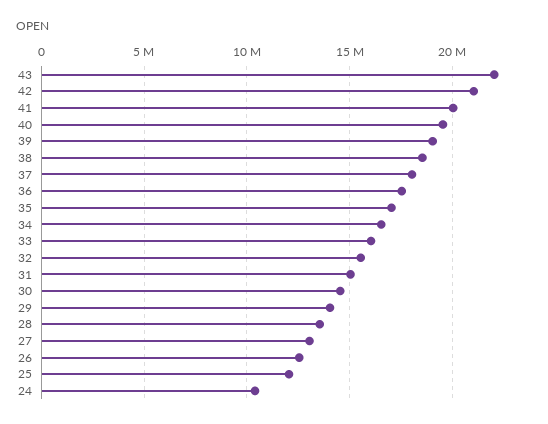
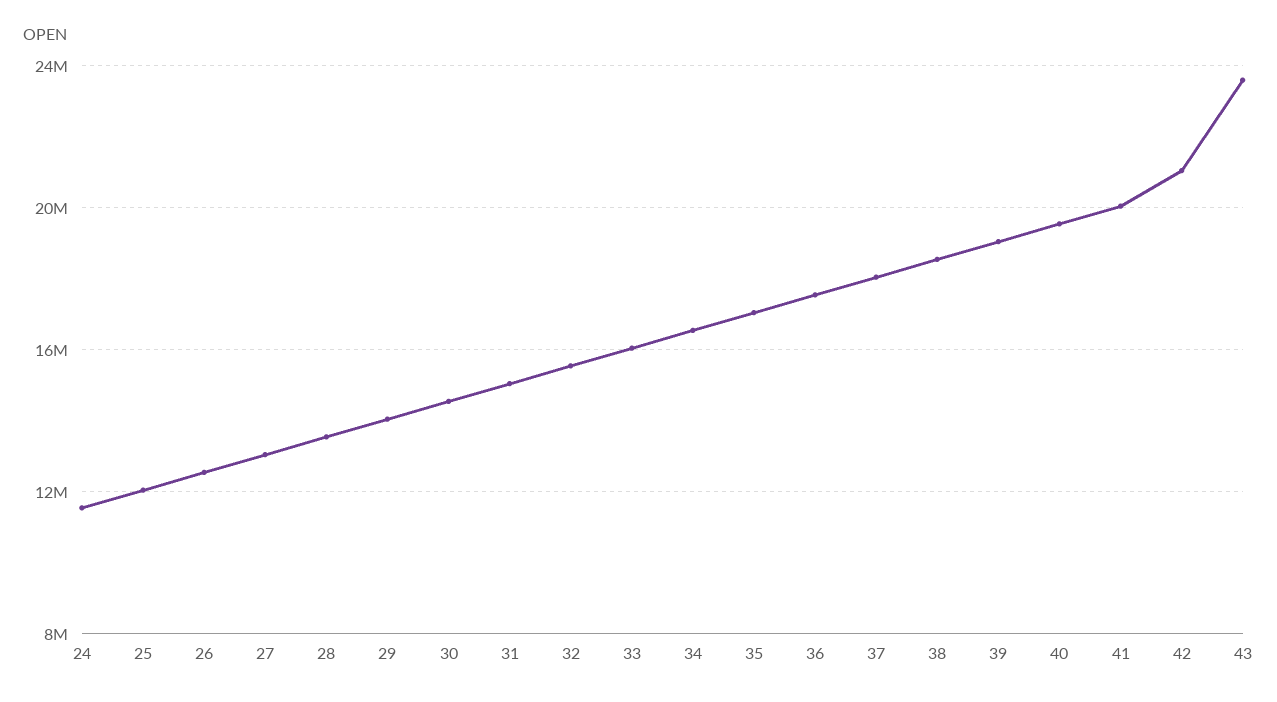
43: 22000000 -> 23500000
24: 10500000 -> 11500000

